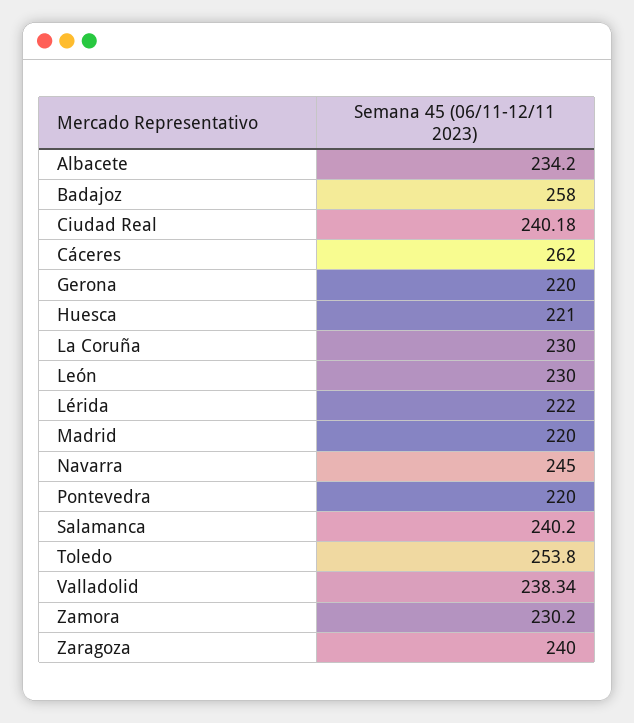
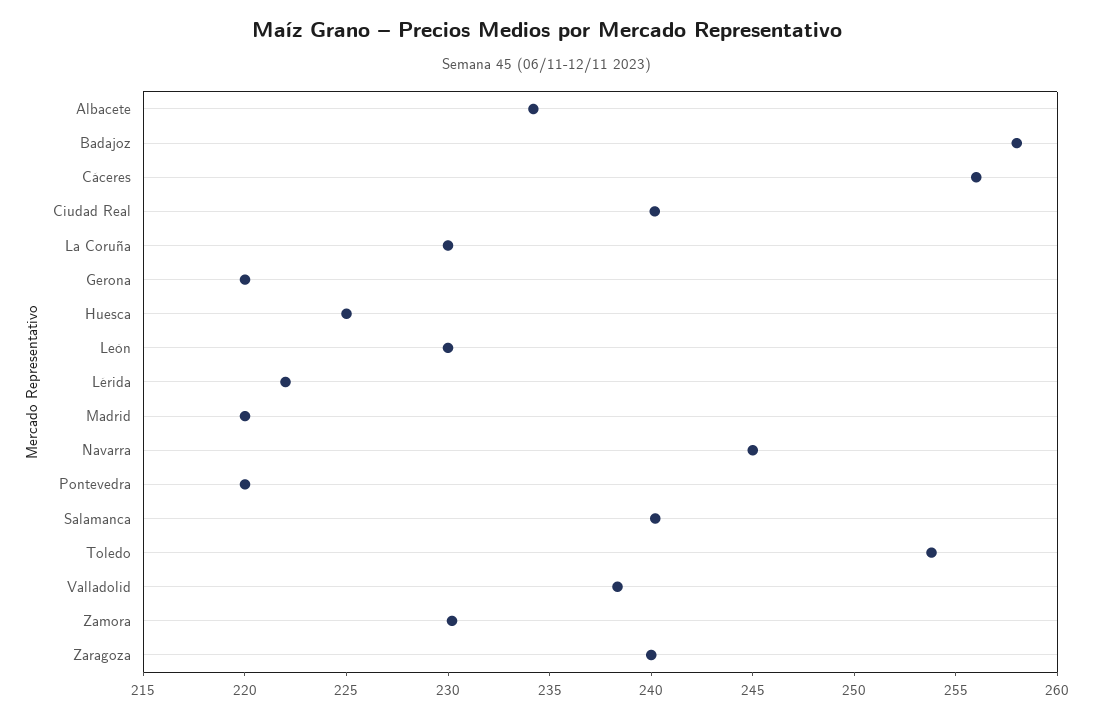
Cáceres: 262 -> 256
Huesca: 221 -> 225

